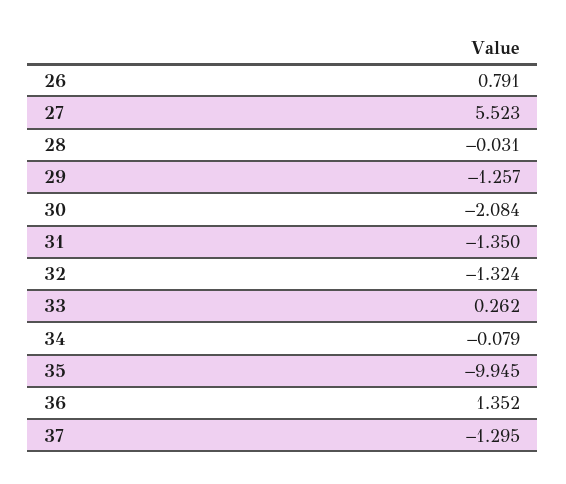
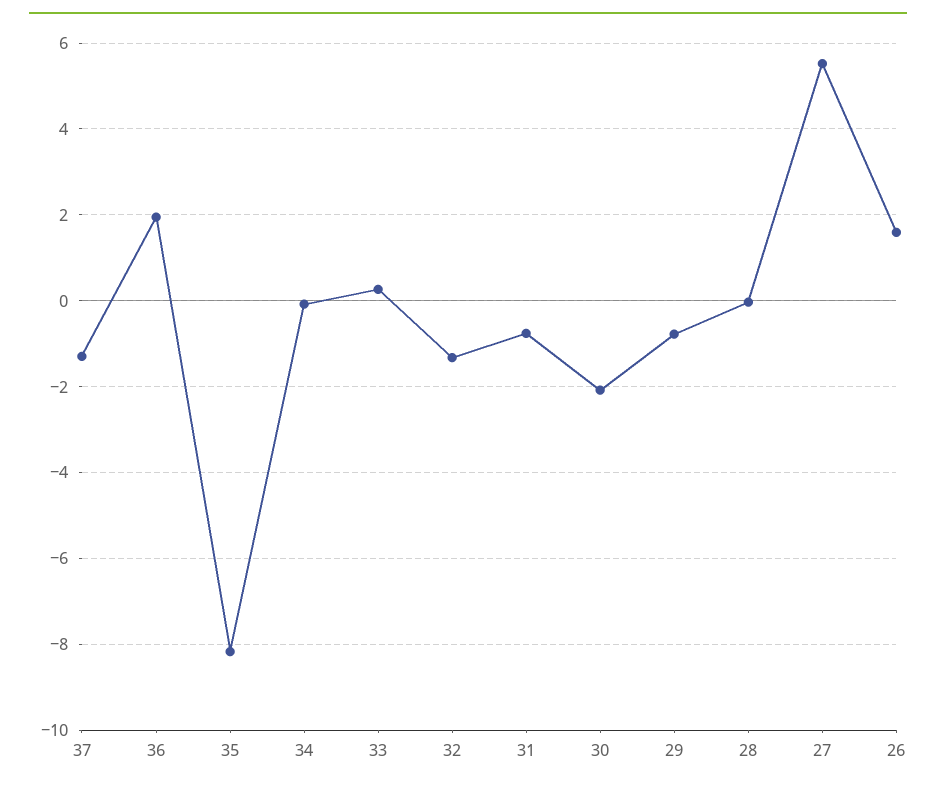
26: 0.791 -> 1.6
29: -1.257 -> -0.8
31: -1.35 -> -0.8
35: -9.945 -> -8.2
36: 1.352 -> 2

